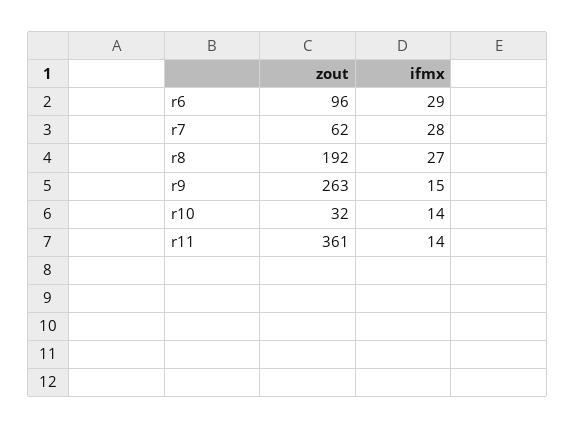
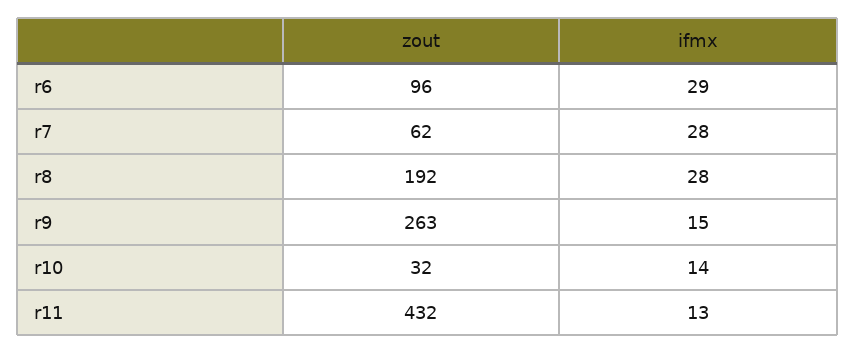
ifmx, r8: 27 -> 28
zout, r11: 361 -> 432
ifmx, r11: 14 -> 13

